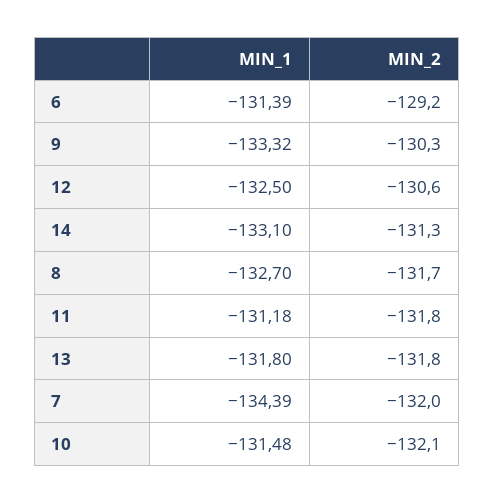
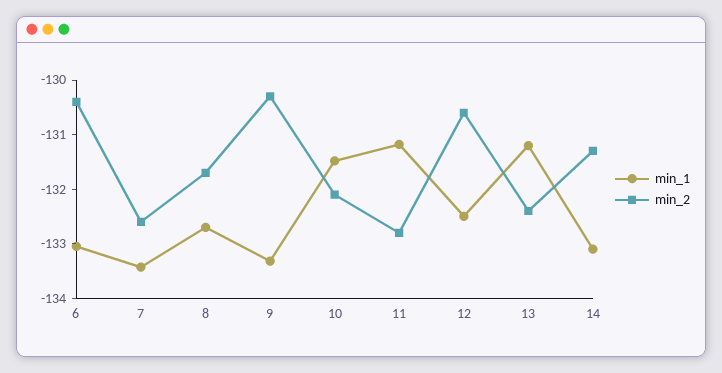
MIN_1, 6: -131.39 -> -133
MIN_2, 6: -129.2 -> -130.4
MIN_2, 11: -131.8 -> -132.8
MIN_1, 13: -131.8 -> -131.2
MIN_2, 13: -131.8 -> -132.4
MIN_1, 7: -134.39 -> -133.4
MIN_2, 7: -132 -> -132.6

